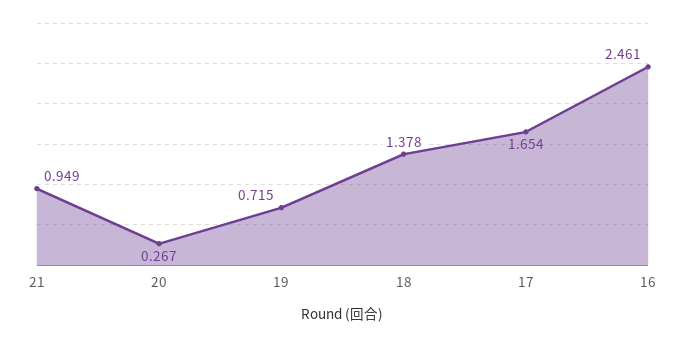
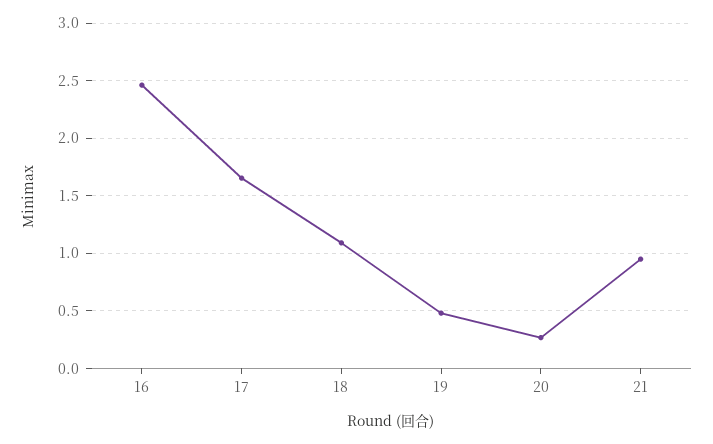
19: 0.715 -> 0.5
18: 1.378 -> 1.1

